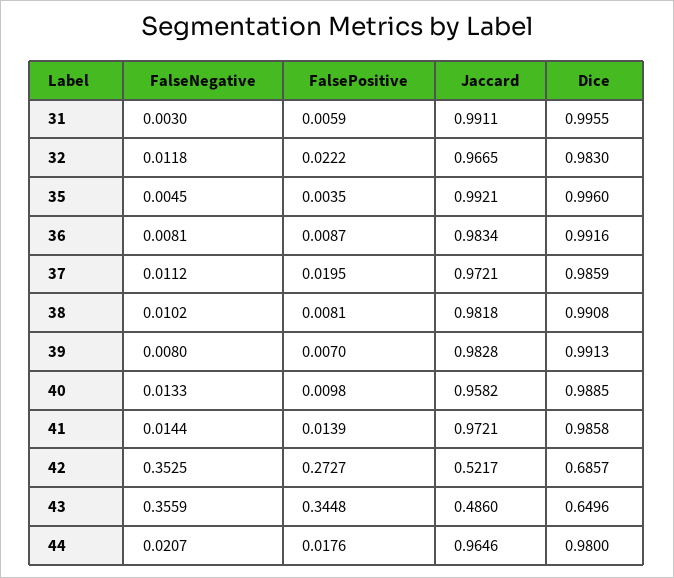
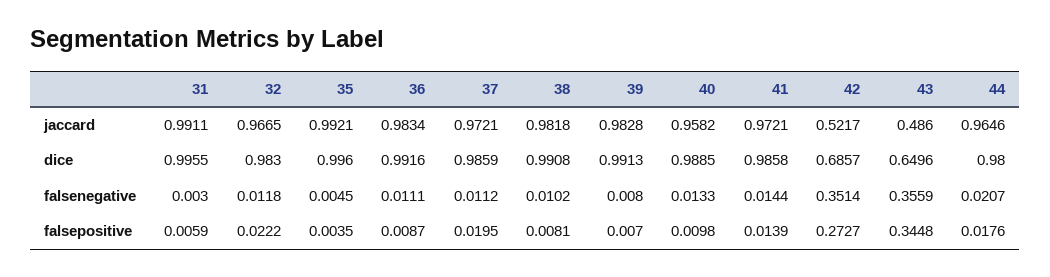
FalseNegative, 36: 0.0081 -> 0.0111
FalseNegative, 42: 0.3525 -> 0.3514

